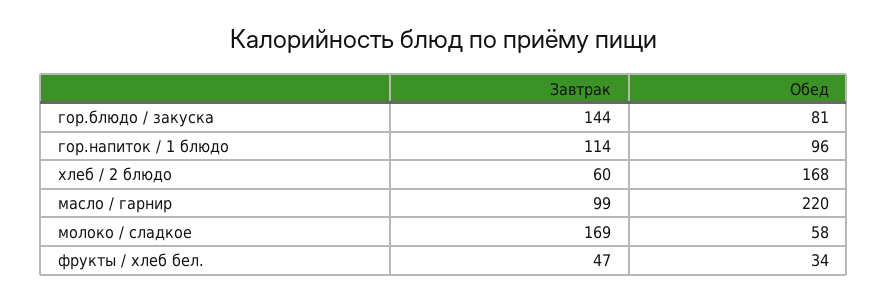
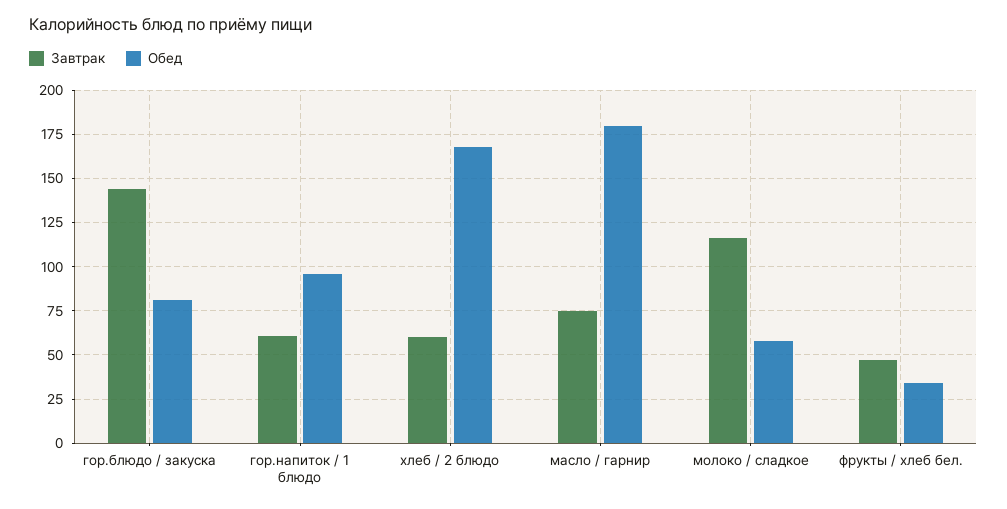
Завтрак, гор.напиток / 1 блюдо: 114 -> 60
Завтрак, масло / гарнир: 99 -> 75
Обед, масло / гарнир: 220 -> 180
Завтрак, молоко / сладкое: 169 -> 115

